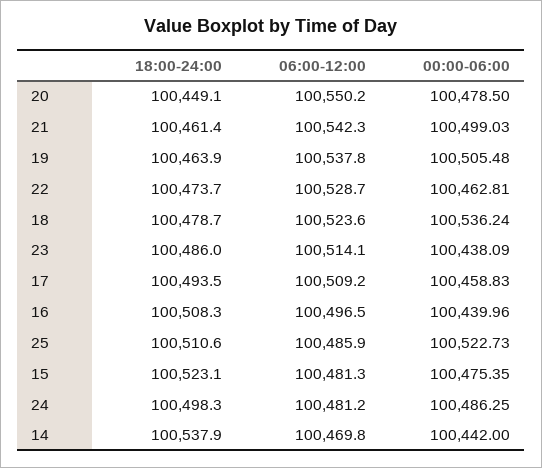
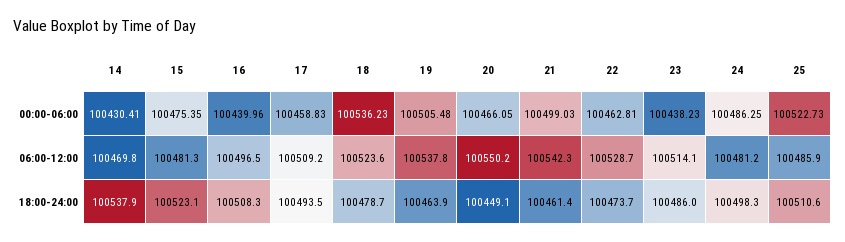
00:00-06:00, 20: 100478.5 -> 100466.05
00:00-06:00, 18: 100536.24 -> 100536.23
00:00-06:00, 23: 100438.09 -> 100438.23
00:00-06:00, 14: 100442 -> 100430.41

